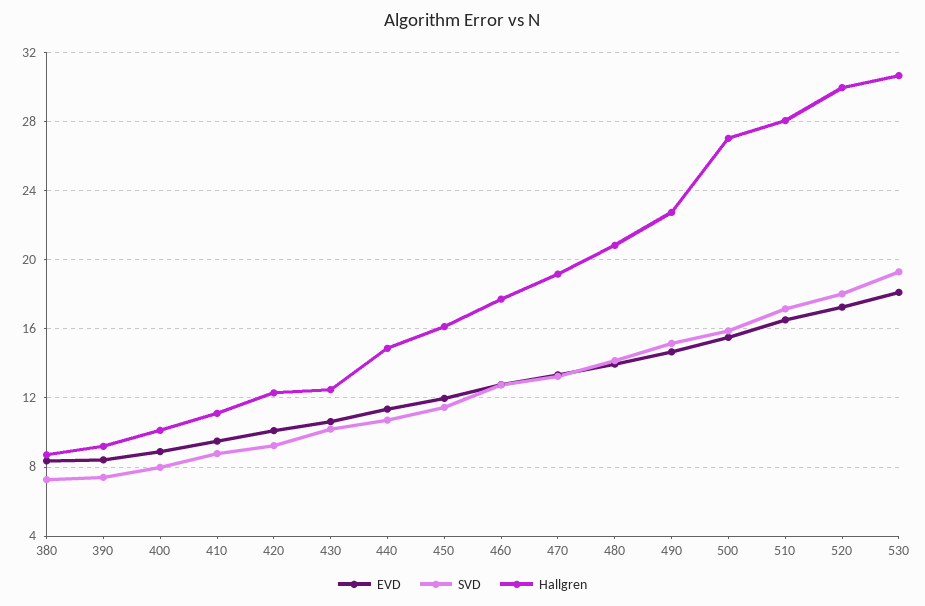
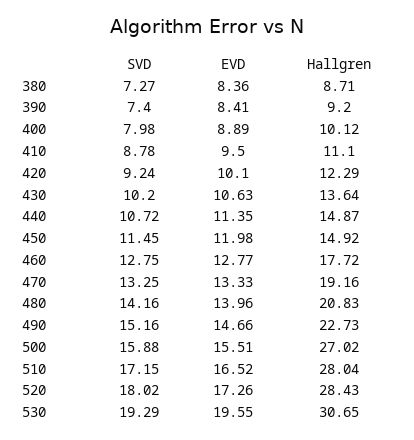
Hallgren, 430: 12.5 -> 13.64
Hallgren, 450: 16 -> 14.92
Hallgren, 520: 30 -> 28.43
EVD, 530: 18 -> 19.55

